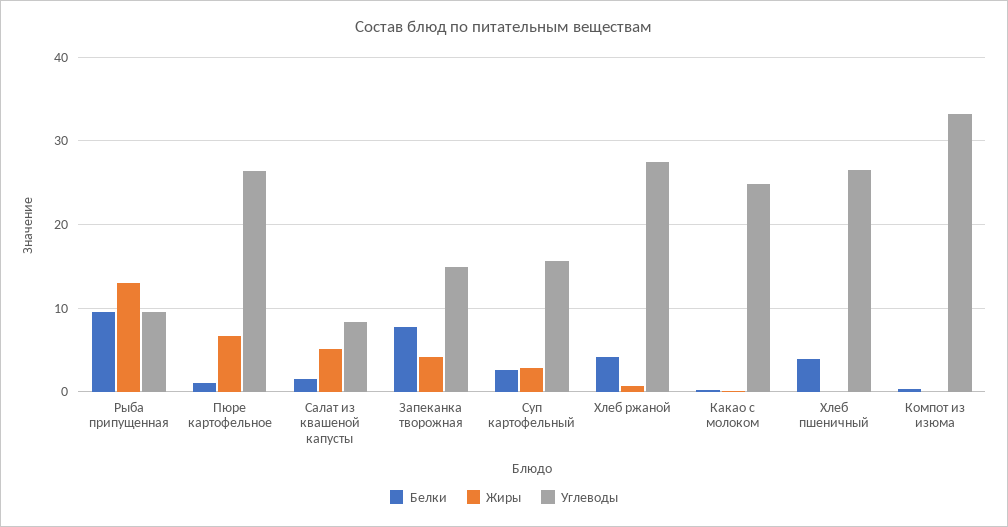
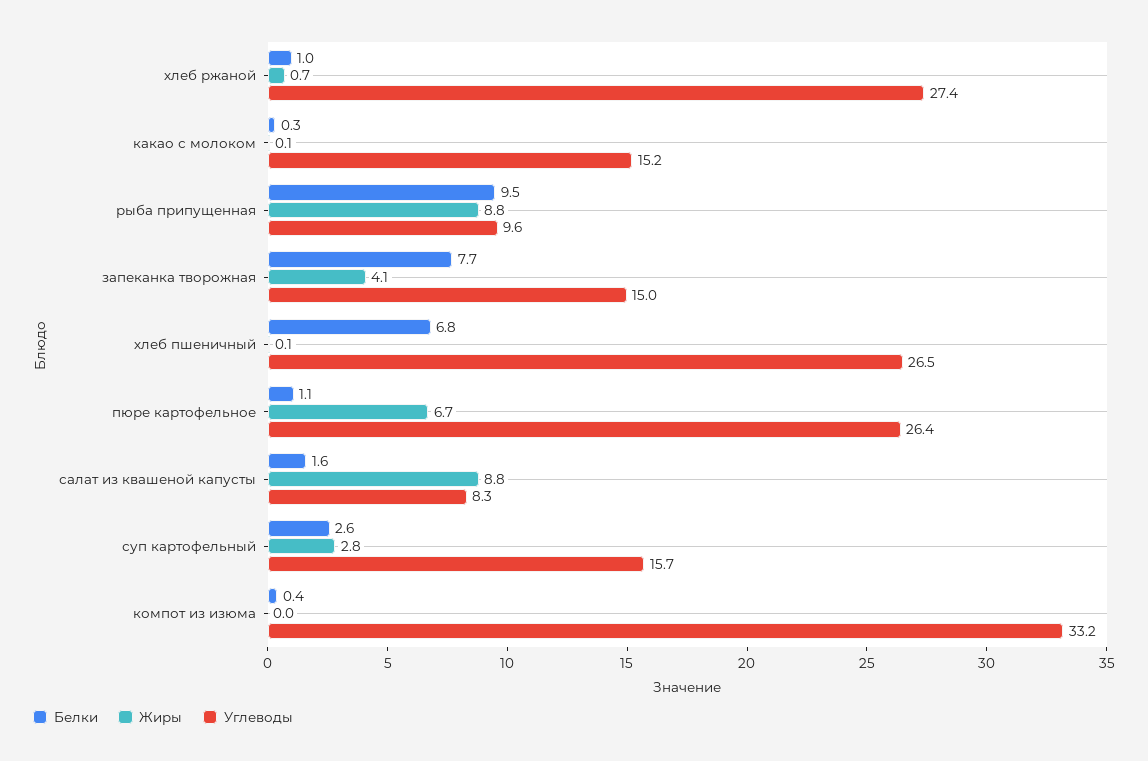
Жиры, Рыба припущенная: 13 -> 8.8
Жиры, Салат из квашеной капусты: 5 -> 8.8
Белки, Хлеб ржаной: 4 -> 1
Углеводы, Какао с молоком: 25 -> 15.2
Белки, Хлеб пшеничный: 4 -> 6.8

